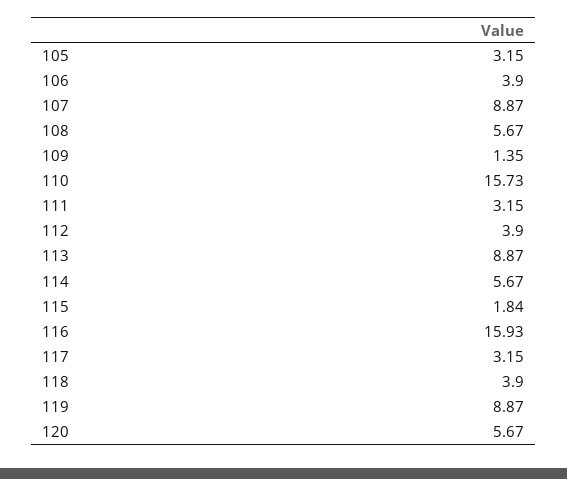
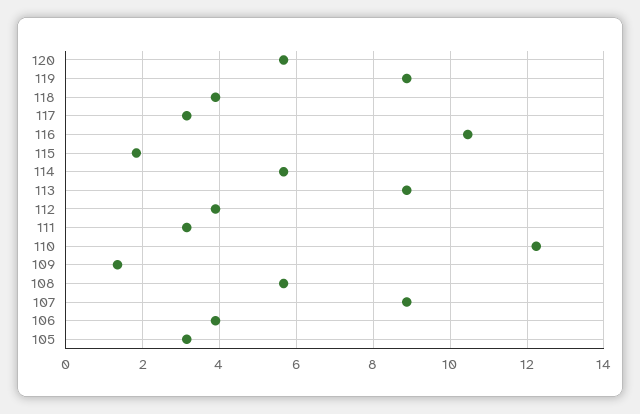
110: 15.73 -> 12.2
116: 15.93 -> 10.4

